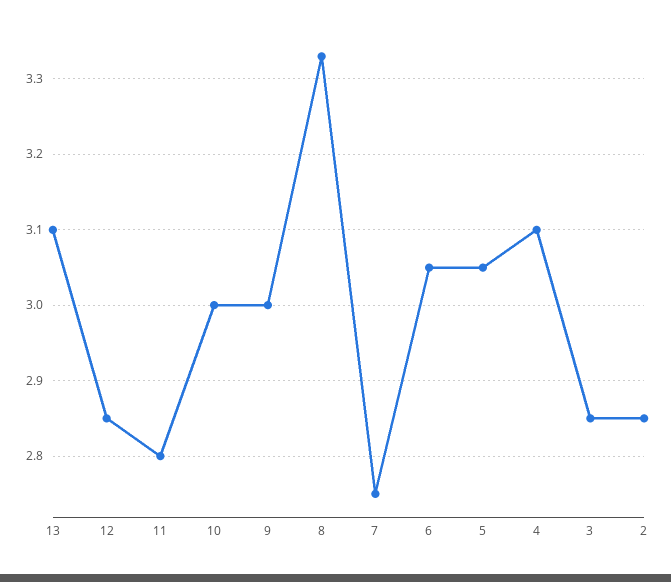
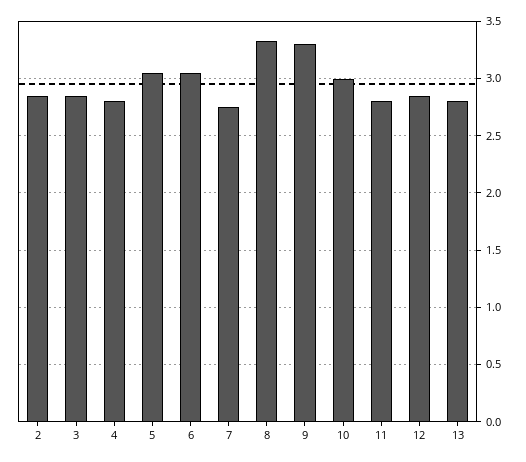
13: 3.1 -> 2.8
9: 3 -> 3.3
4: 3.1 -> 2.8

